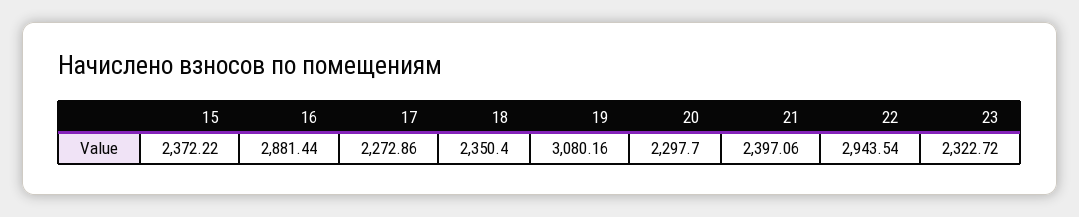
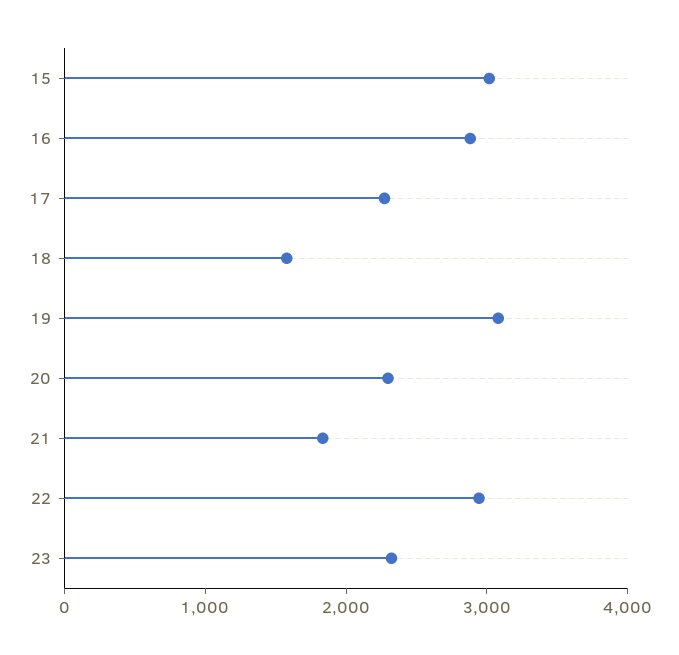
15: 2372.22 -> 3000
18: 2350.4 -> 1600
21: 2397.06 -> 1800

